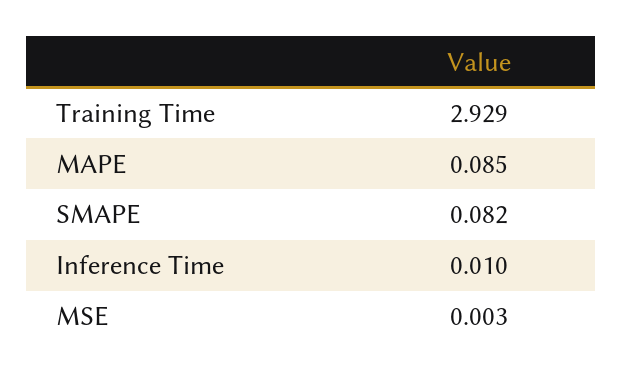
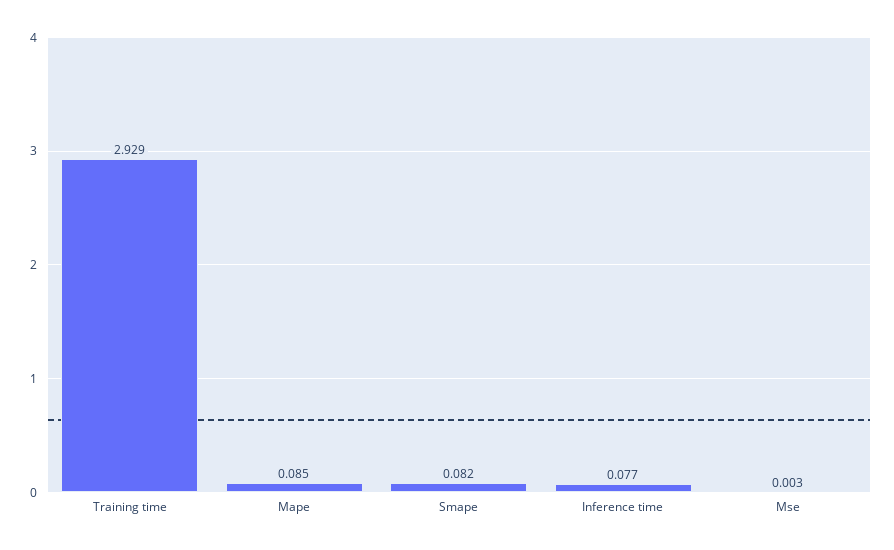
Inference Time: 0.01 -> 0.077

